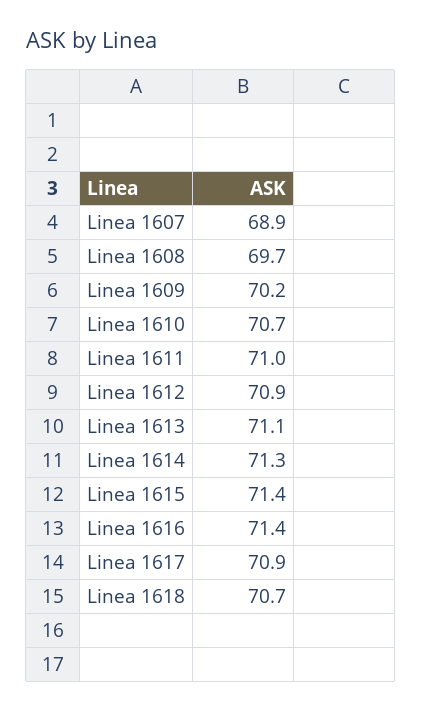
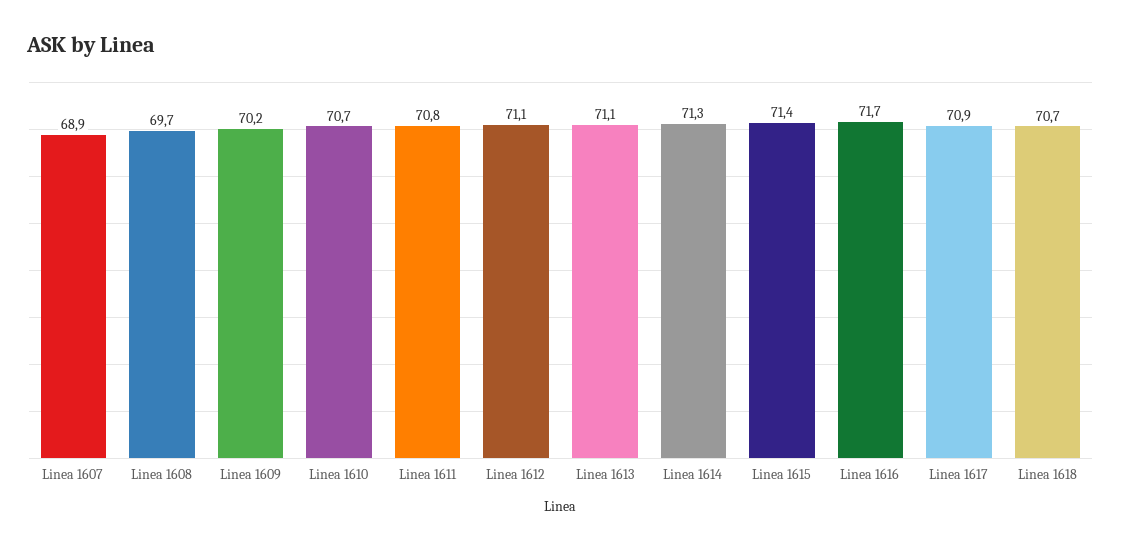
Linea 1611: 71 -> 70.8
Linea 1612: 70.9 -> 71.1
Linea 1616: 71.4 -> 71.7

